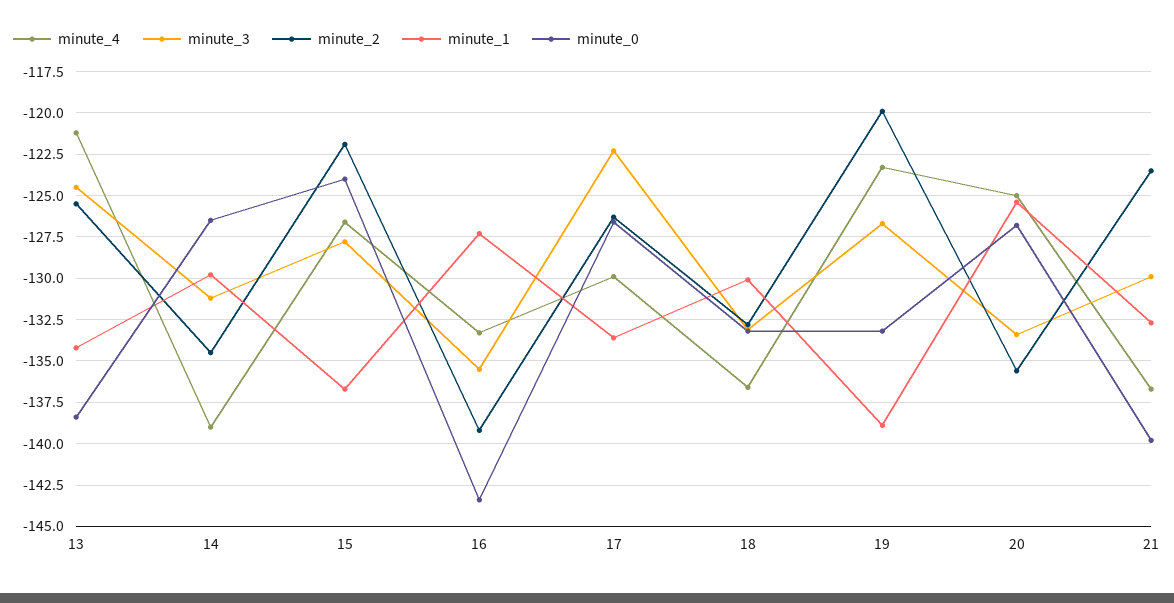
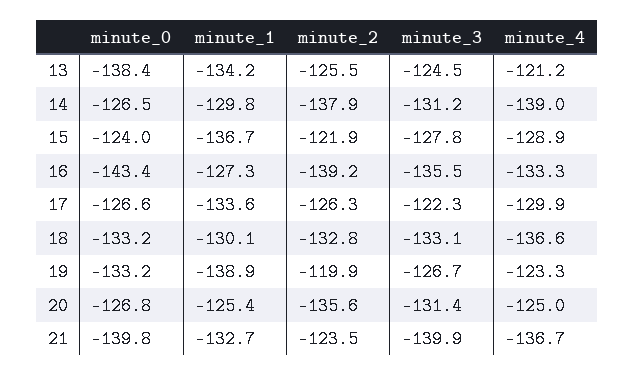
minute_2, 14: -134.5 -> -137.9
minute_4, 15: -126.5 -> -128.9
minute_3, 20: -133.5 -> -131.4
minute_3, 21: -130 -> -139.9

